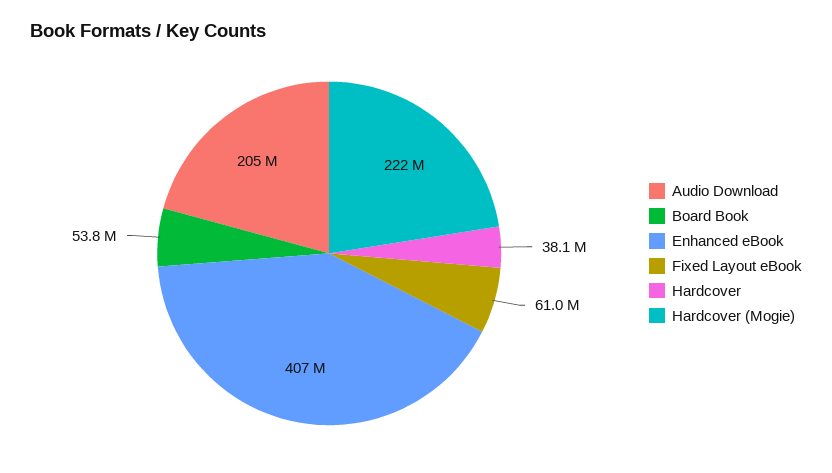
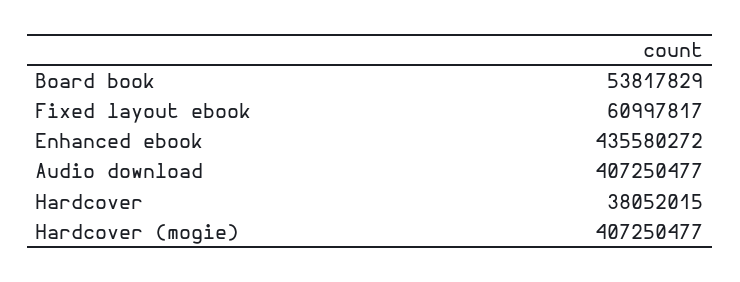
Audio Download: 205000000 -> 407250477
Enhanced eBook: 407000000 -> 435580272
Hardcover (Mogie): 222000000 -> 407250477

